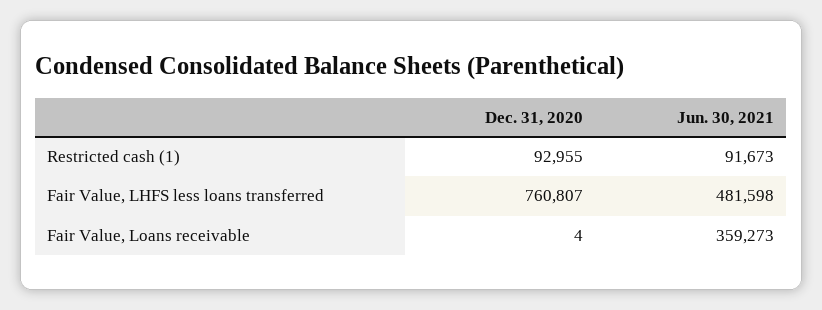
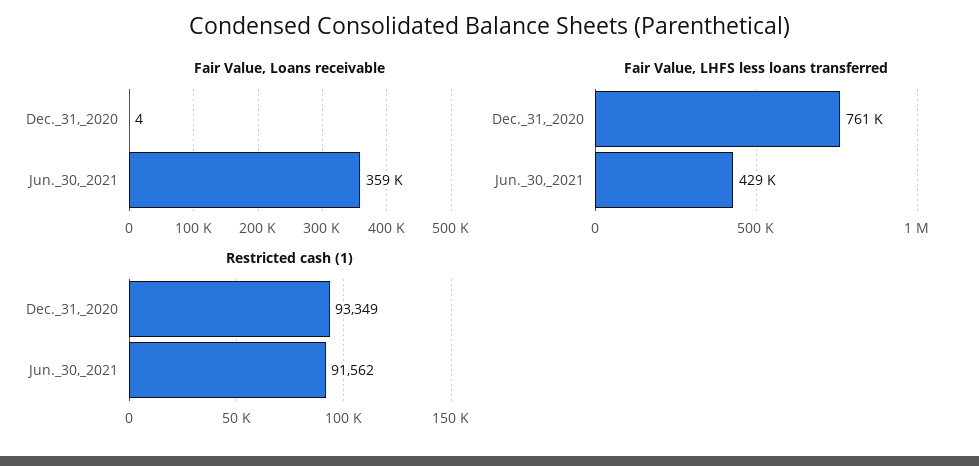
Restricted cash (1), Dec. 31, 2020: 92955 -> 93349
Restricted cash (1), Jun. 30, 2021: 91673 -> 91562
Fair Value, LHFS less loans transferred, Jun. 30, 2021: 481598 -> 429000

